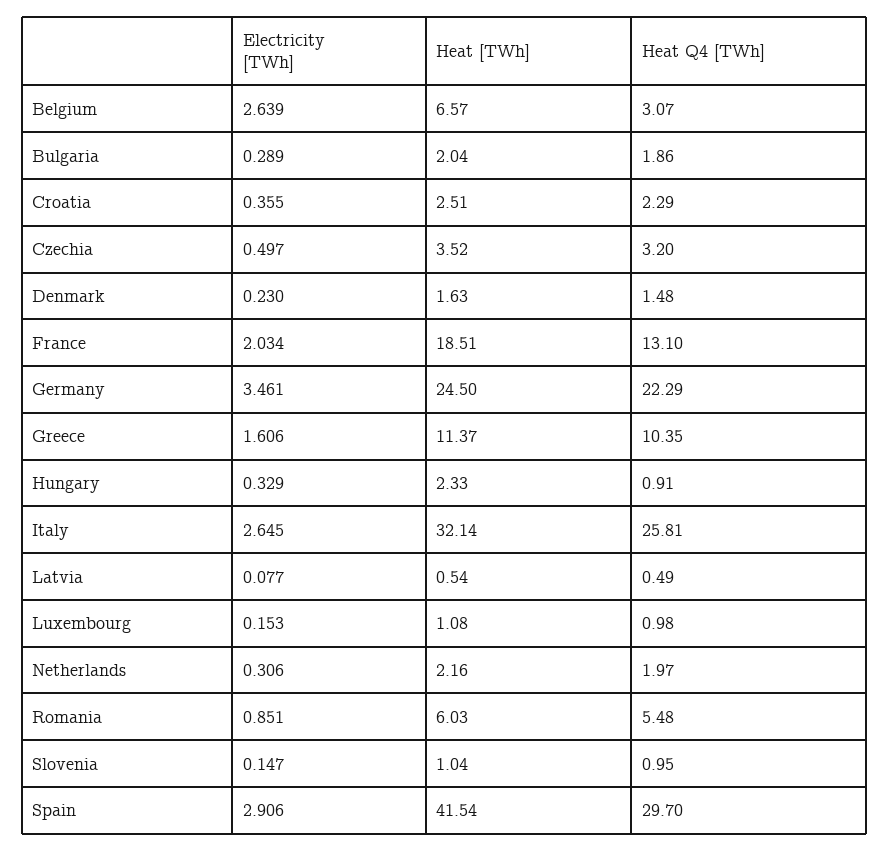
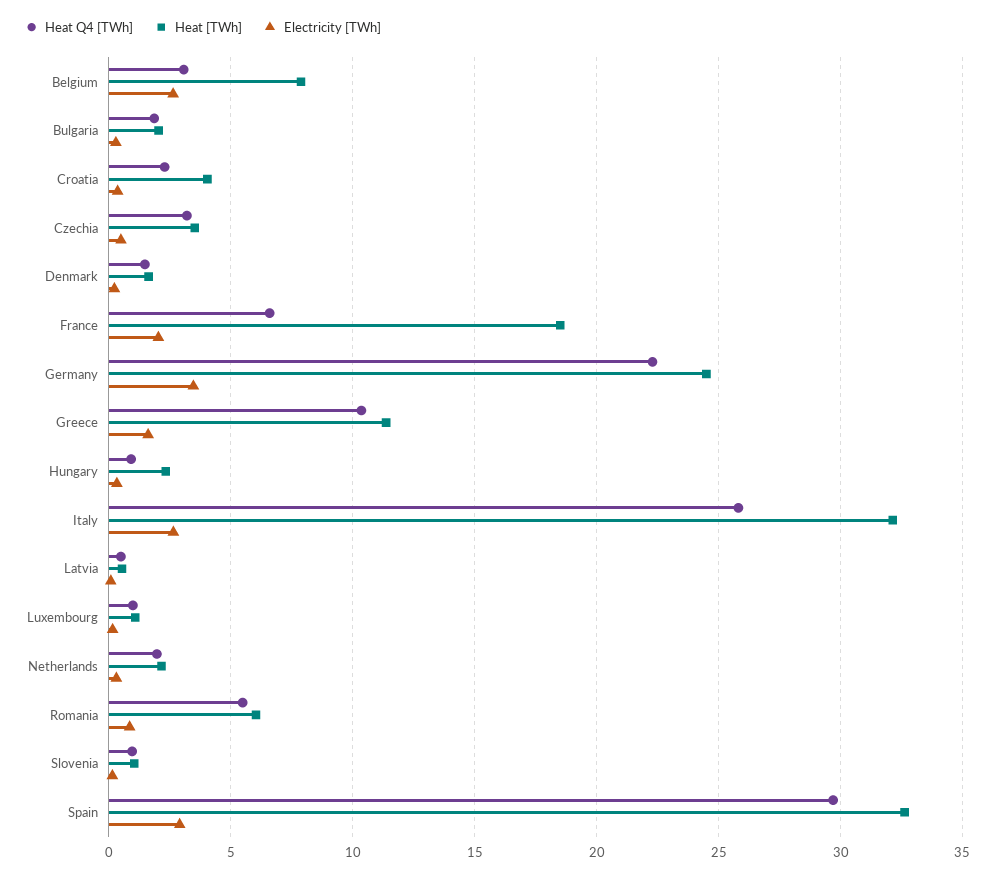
Heat [TWh], Belgium: 6.57 -> 8
Heat [TWh], Croatia: 2.51 -> 4
Heat Q4 [TWh], France: 13.1 -> 6.5
Heat [TWh], Spain: 41.54 -> 32.5

